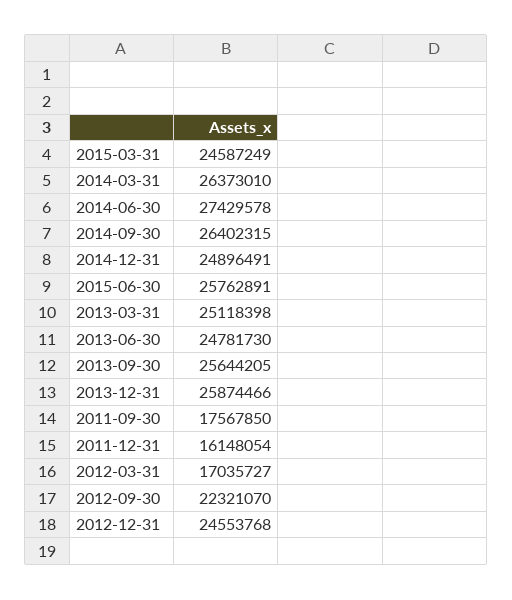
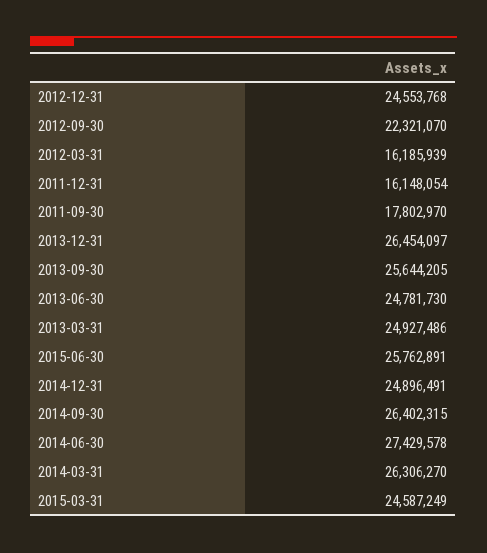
2014-03-31: 26373010 -> 26306270
2013-03-31: 25118398 -> 24927486
2013-12-31: 25874466 -> 26454097
2011-09-30: 17567850 -> 17802970
2012-03-31: 17035727 -> 16185939

